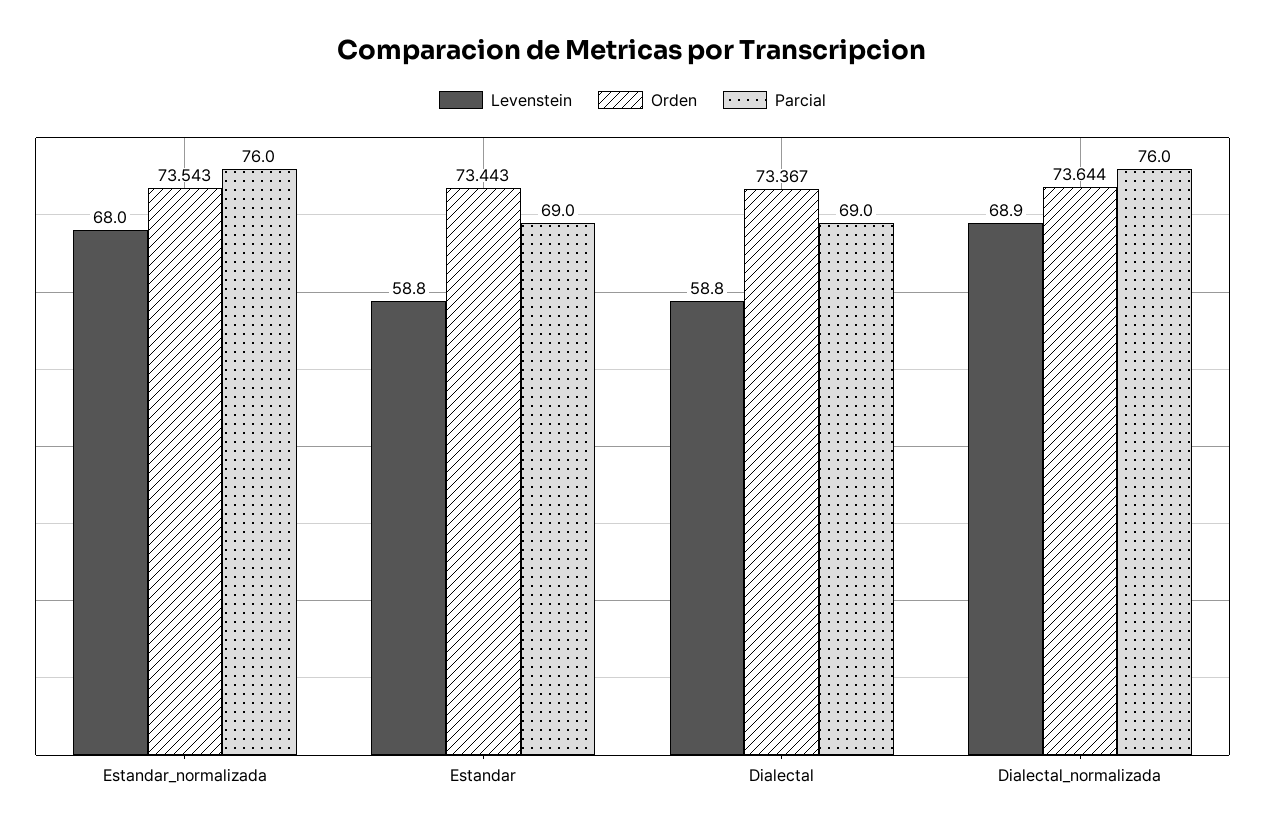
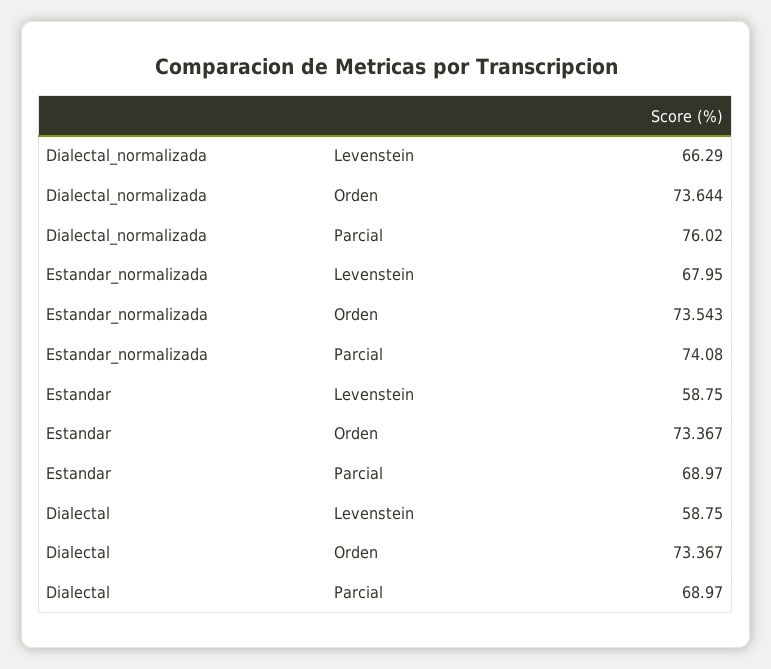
Parcial, Estandar_normalizada: 76 -> 74.08
Orden, Estandar: 73.443 -> 73.367
Levenstein, Dialectal_normalizada: 68.9 -> 66.29

